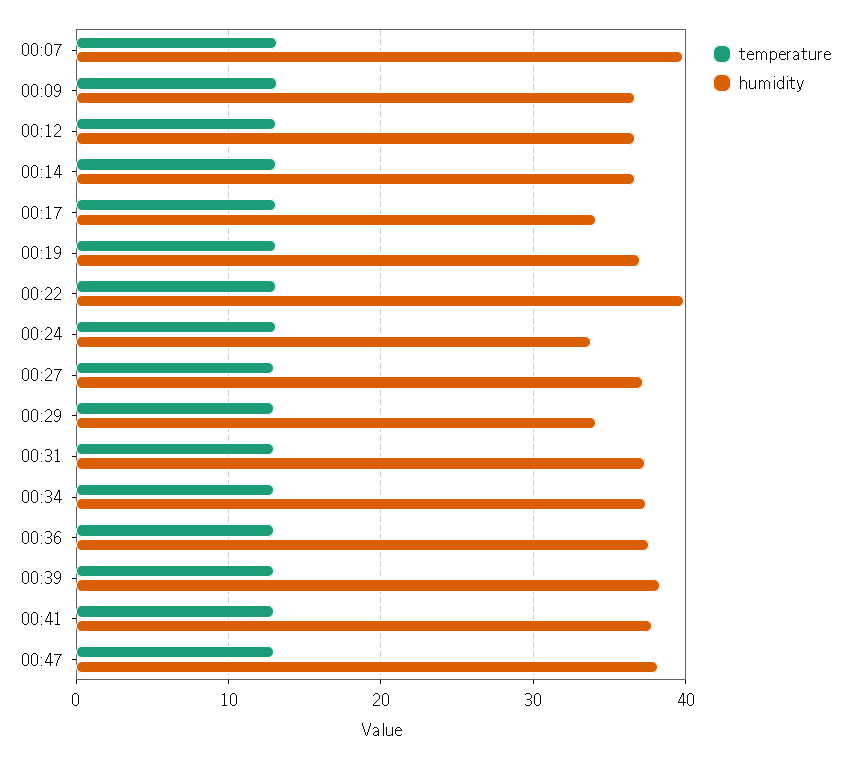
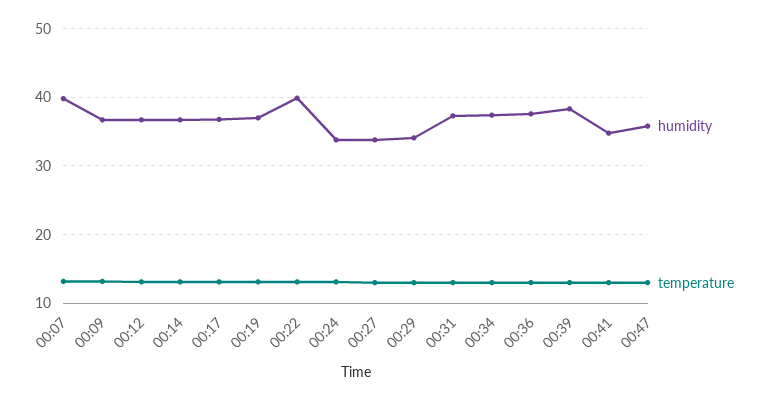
humidity, 00:17: 34 -> 37
humidity, 00:27: 37 -> 34
humidity, 00:41: 38 -> 35
humidity, 00:47: 38 -> 36

